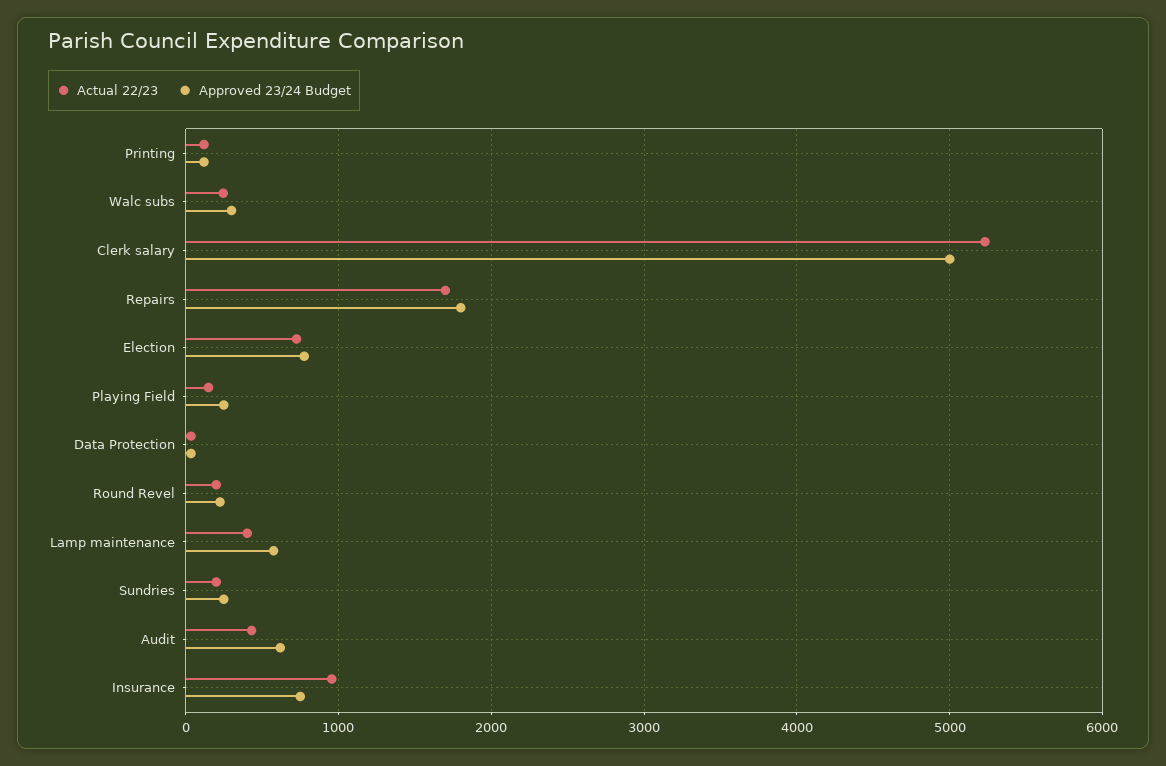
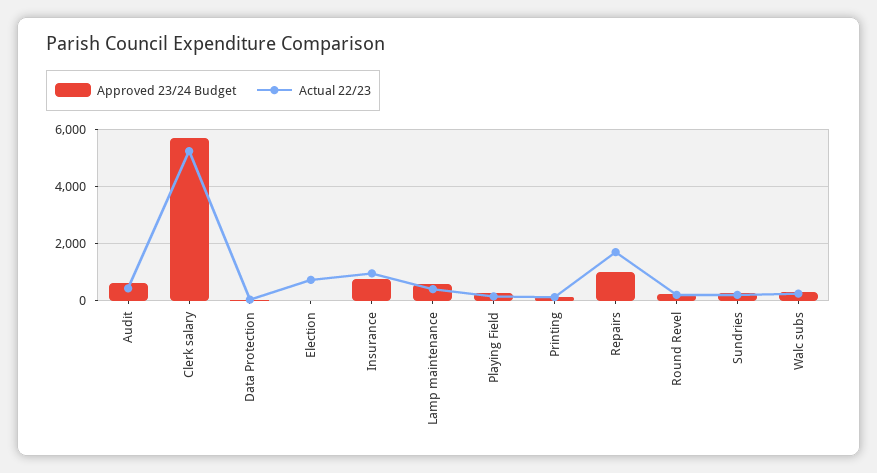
Approved 23/24 Budget, Clerk salary: 5000 -> 5750
Approved 23/24 Budget, Repairs: 1800 -> 1000
Approved 23/24 Budget, Election: 800 -> 0

